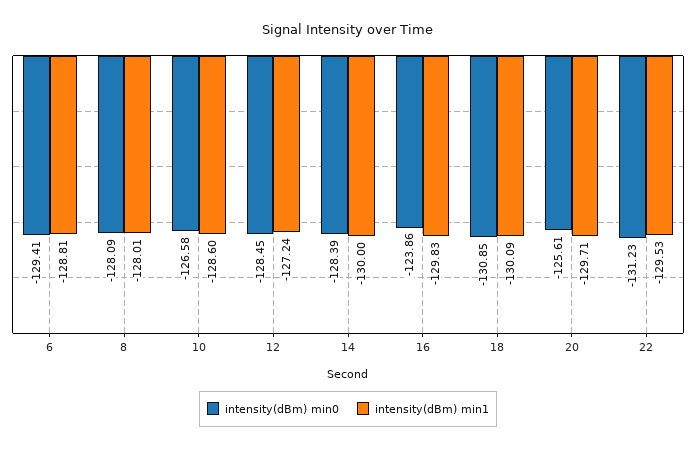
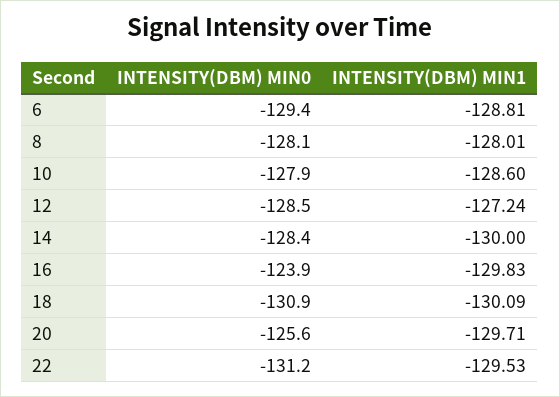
intensity(dBm) min0, 10: -126.58 -> -127.9

